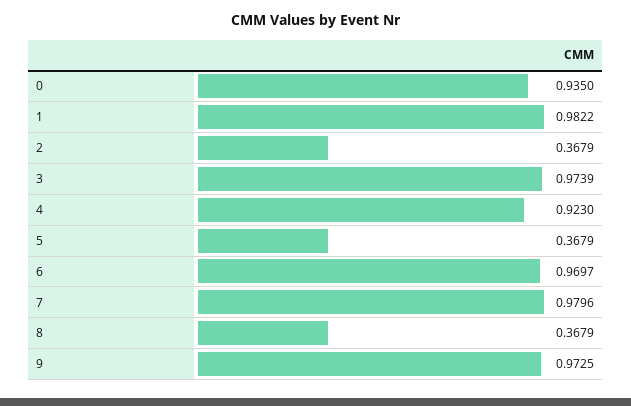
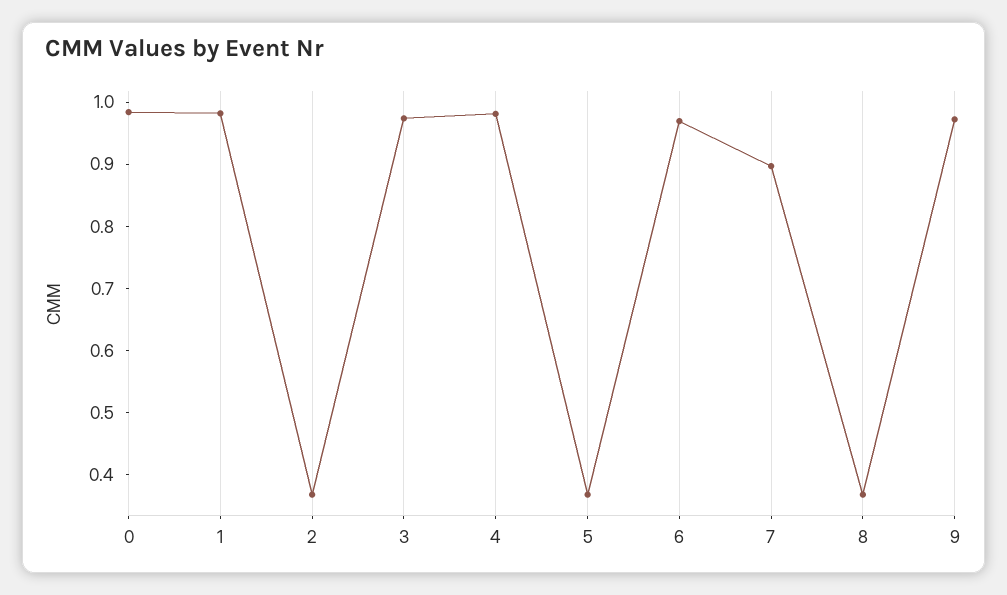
0: 0.935 -> 0.98
4: 0.923 -> 0.98
7: 0.9796 -> 0.9

